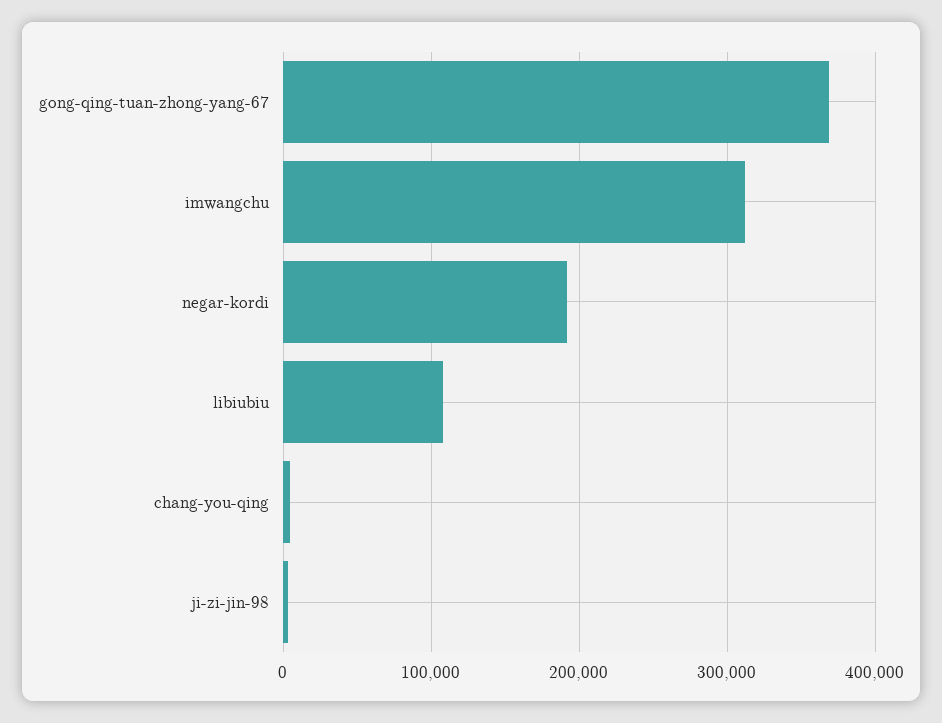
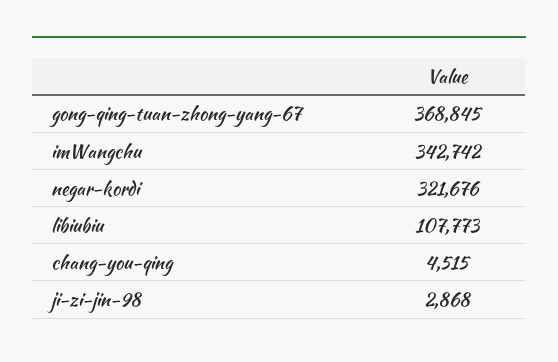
imwangchu: 310000 -> 342742
negar-kordi: 190000 -> 321676

